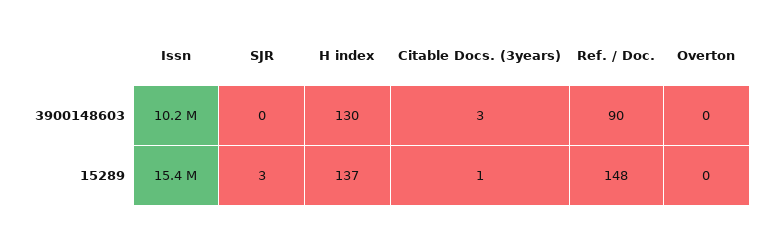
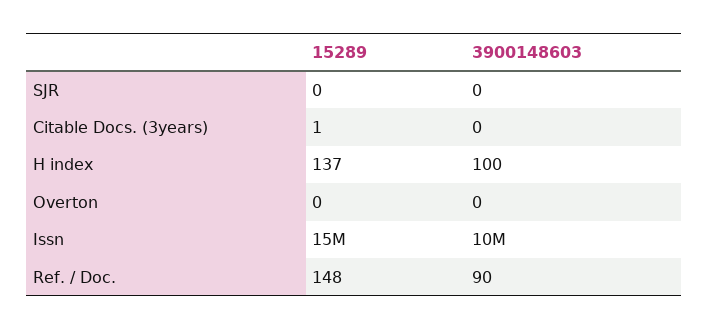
H index, 3900148603: 130 -> 100
Citable Docs. (3years), 3900148603: 3 -> 0
SJR, 15289: 3 -> 0

